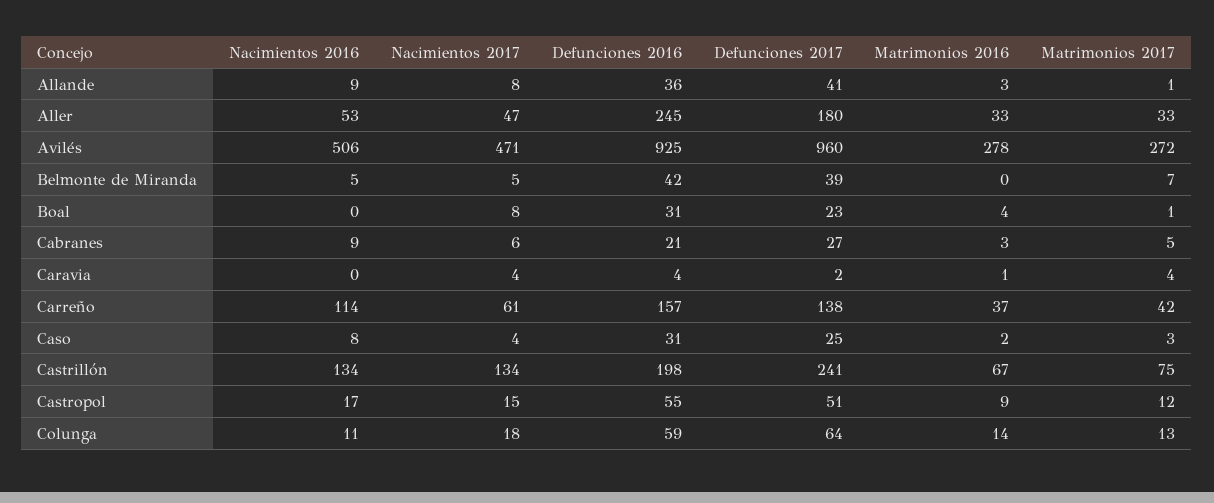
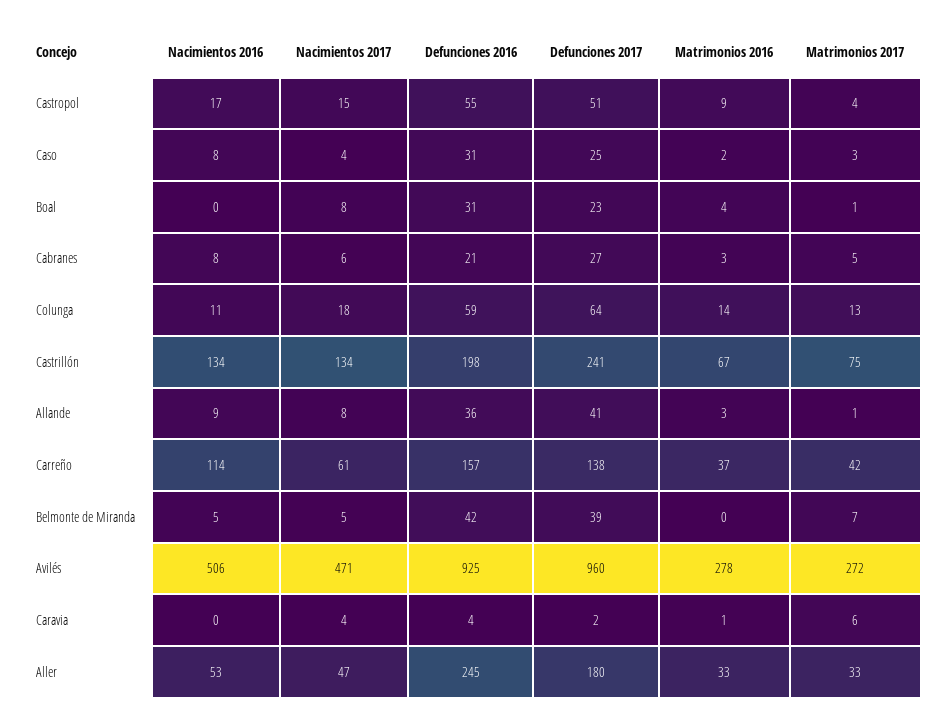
Nacimientos 2016, Cabranes: 9 -> 8
Matrimonios 2017, Caravia: 4 -> 6
Matrimonios 2017, Castropol: 12 -> 4

